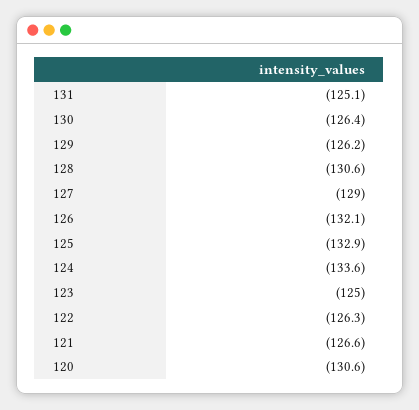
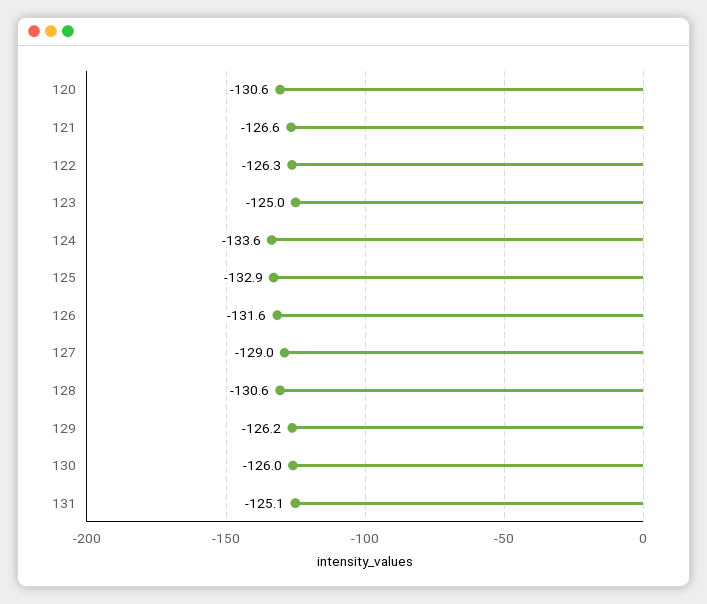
130: -126.4 -> -126
126: -132.1 -> -131.6

